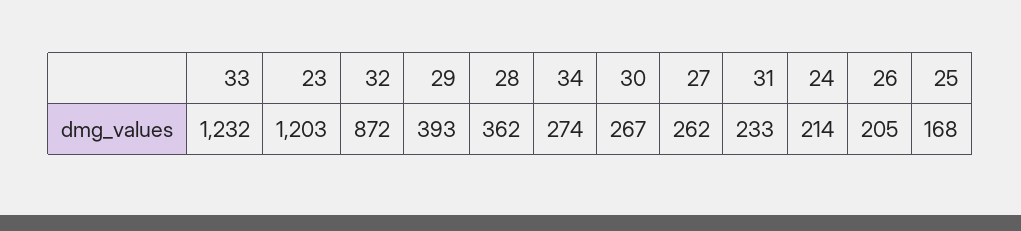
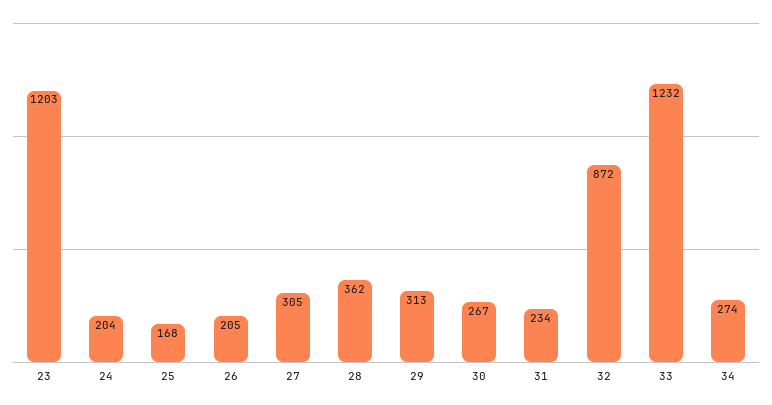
29: 393 -> 313
27: 262 -> 305
31: 233 -> 234
24: 214 -> 204

